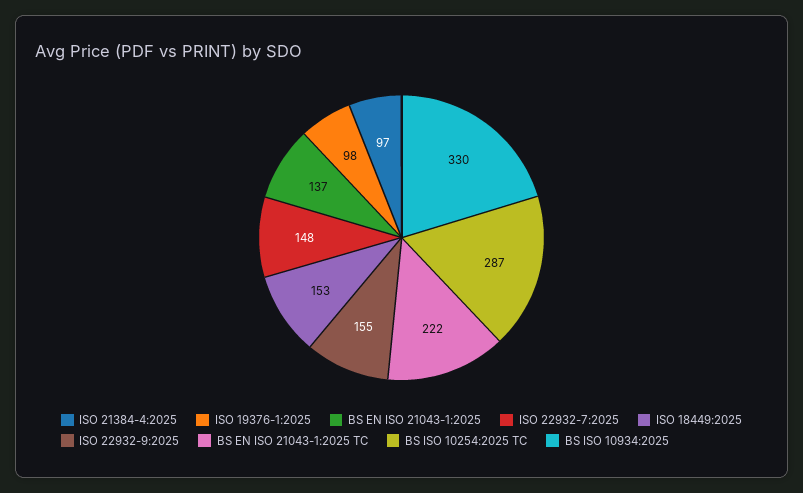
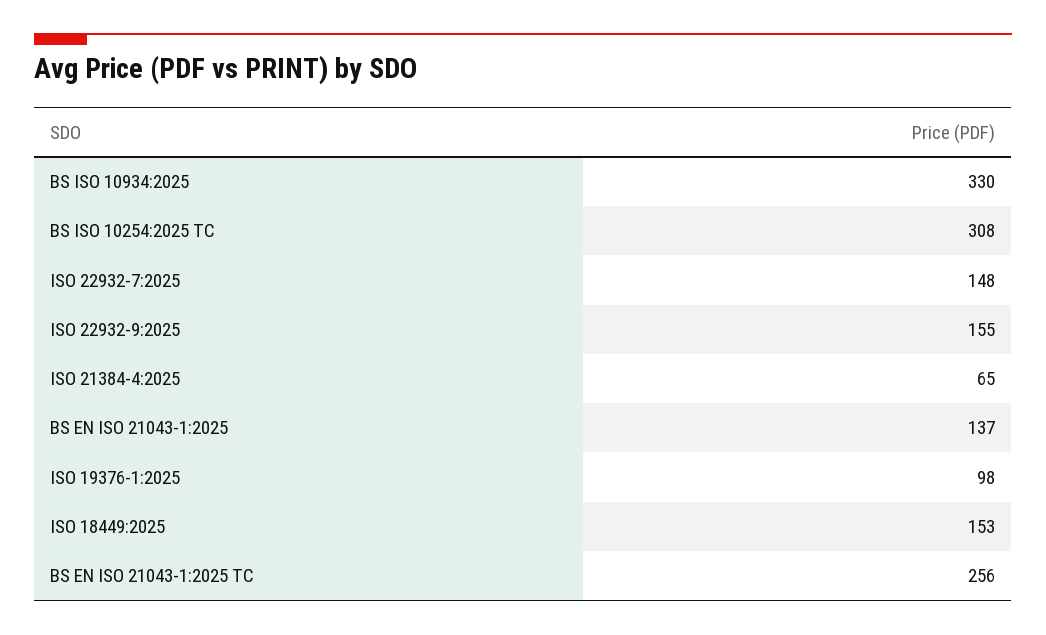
ISO 21384-4:2025: 97 -> 65
BS EN ISO 21043-1:2025 TC: 222 -> 256
BS ISO 10254:2025 TC: 287 -> 308

